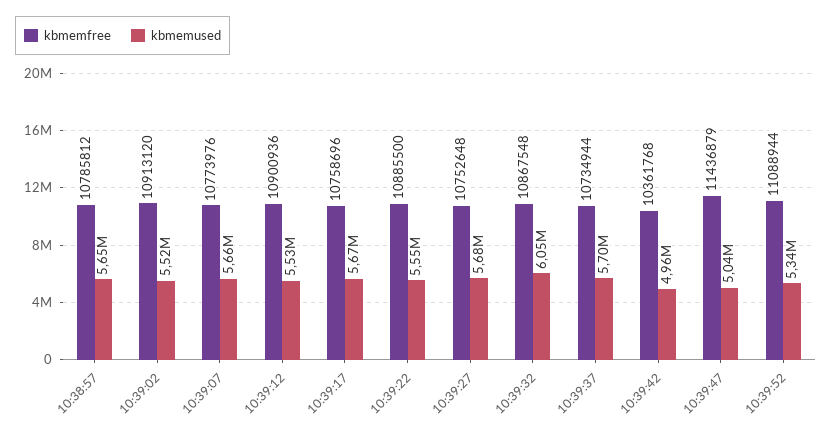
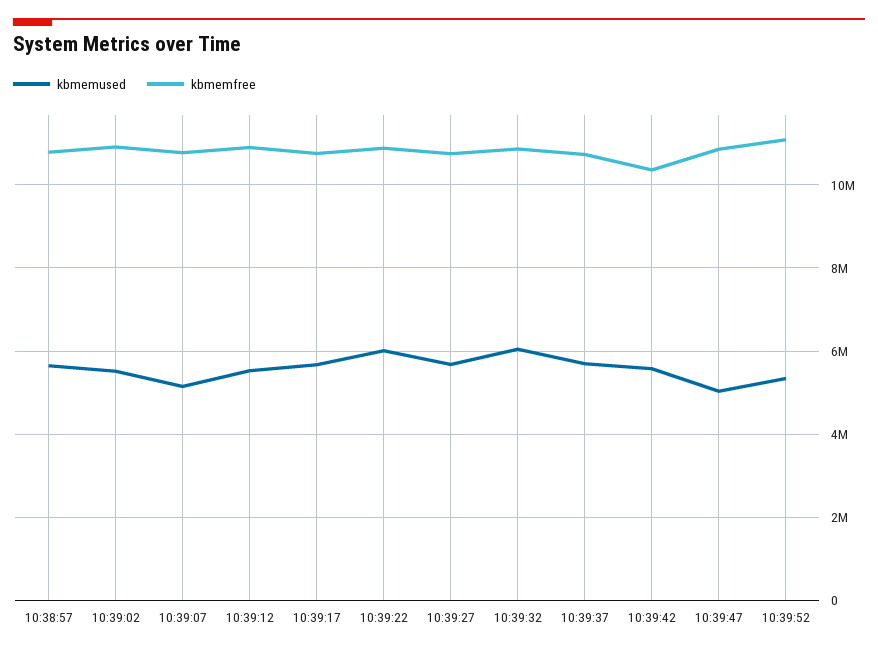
kbmemused, 10:39:07: 5660000 -> 5200000
kbmemused, 10:39:22: 5550000 -> 6000000
kbmemused, 10:39:42: 4960000 -> 5600000
kbmemfree, 10:39:47: 11436879 -> 10800000

